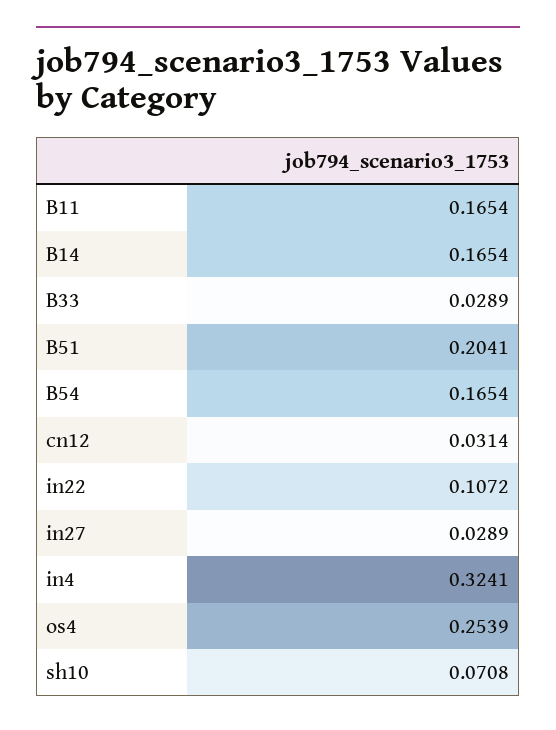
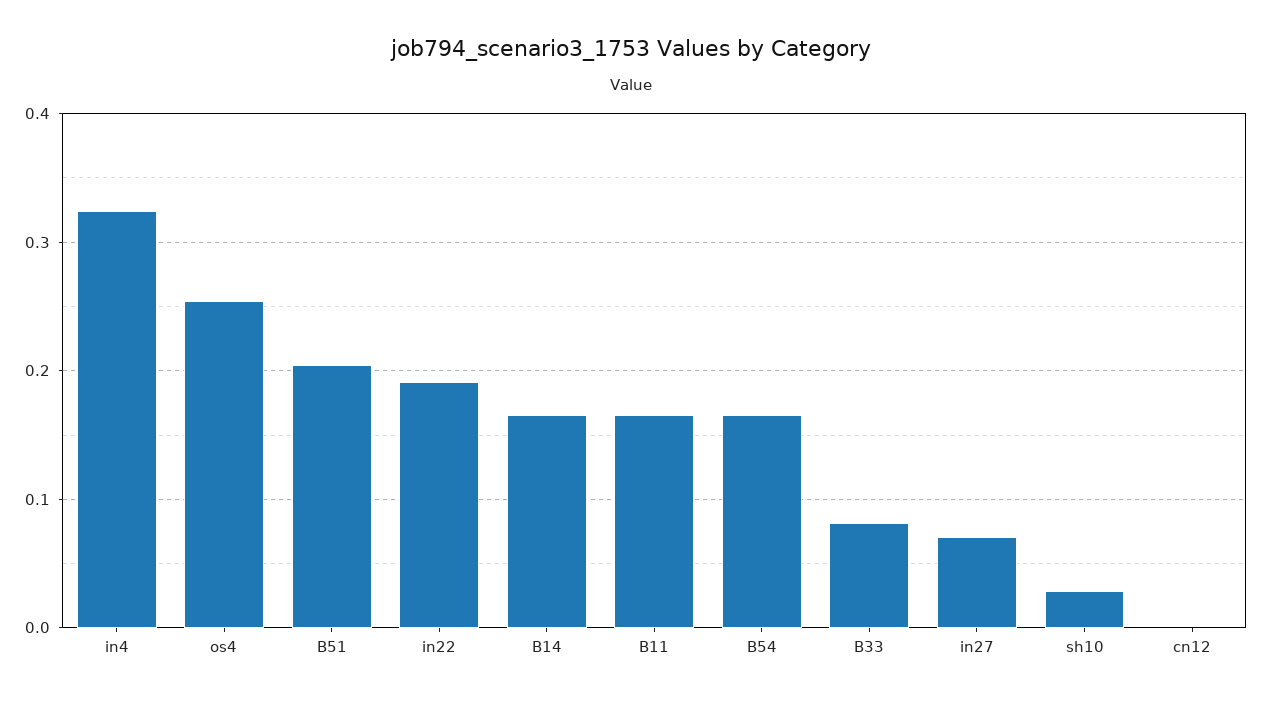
B33: 0.0289 -> 0.08
cn12: 0.0314 -> 0
in22: 0.1072 -> 0.19
in27: 0.0289 -> 0.07
sh10: 0.0708 -> 0.03

